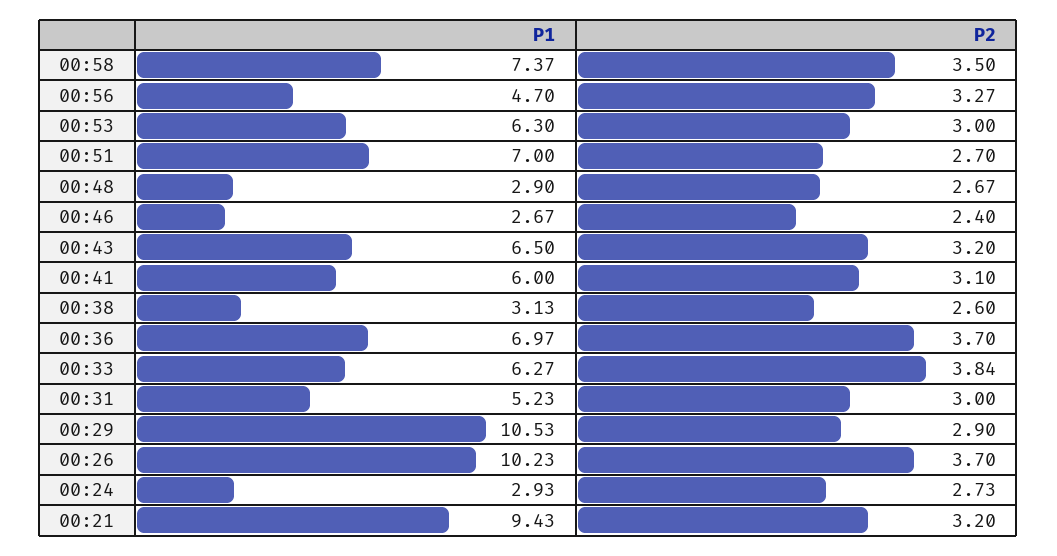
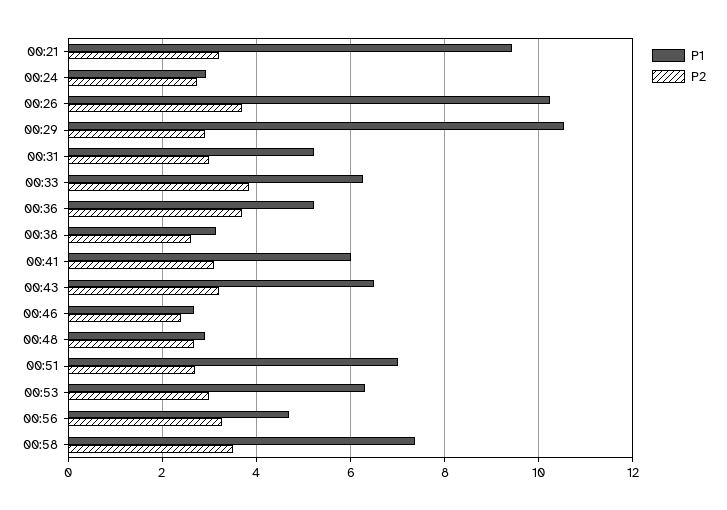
P1, 00:36: 6.97 -> 5.2

